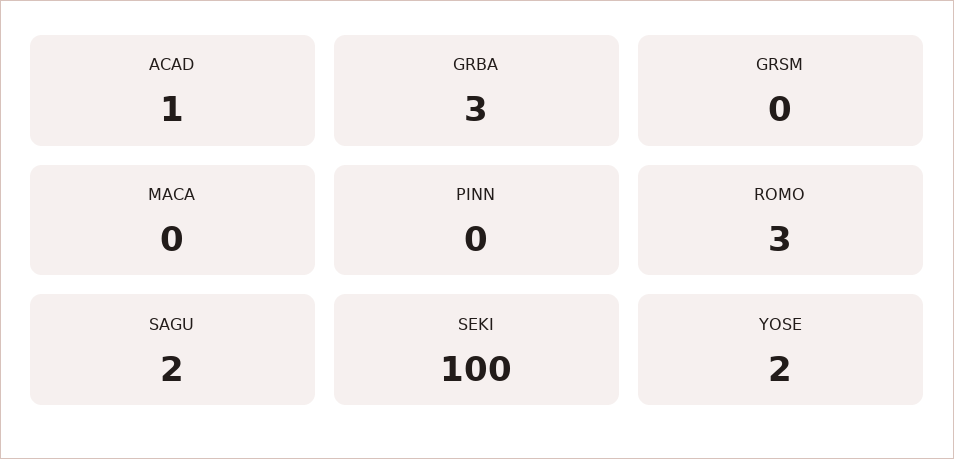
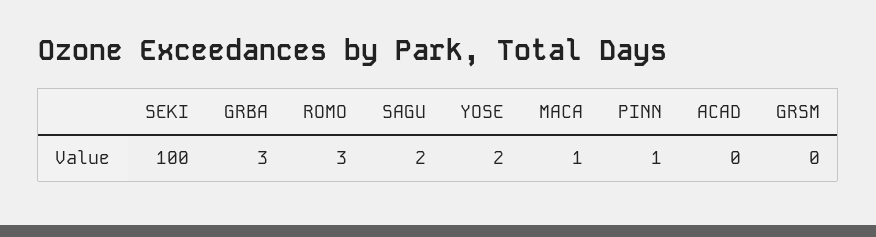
ACAD: 1 -> 0
MACA: 0 -> 1
PINN: 0 -> 1

